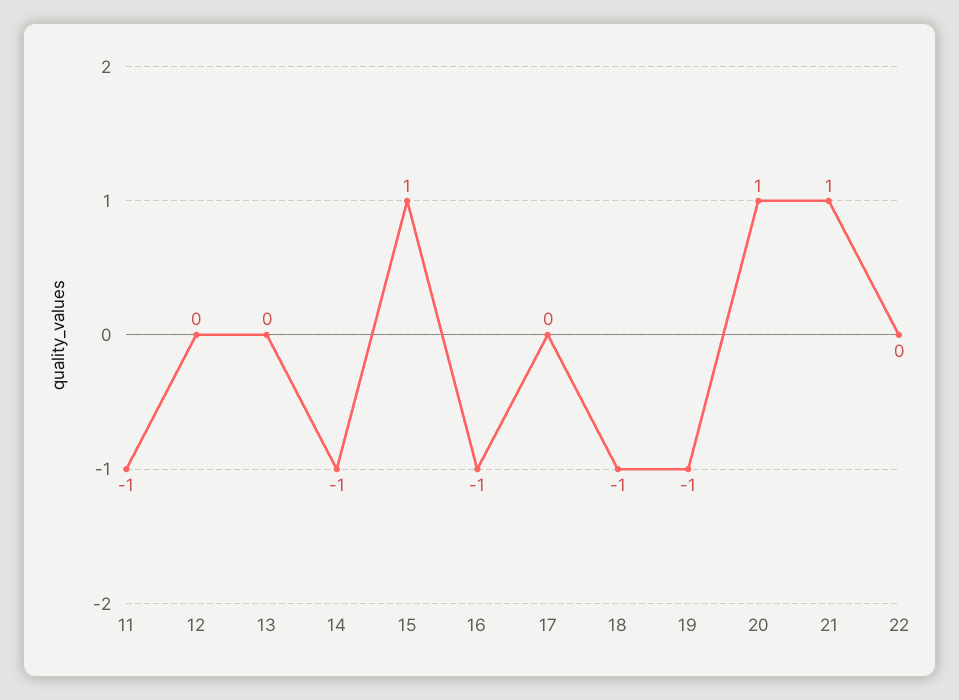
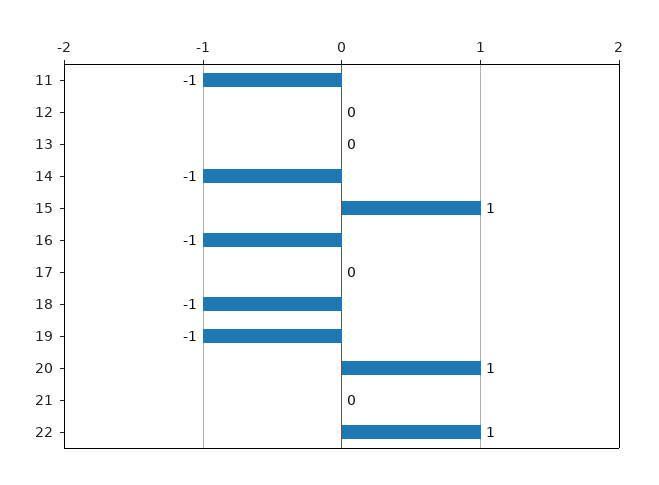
21: 1 -> 0
22: 0 -> 1

